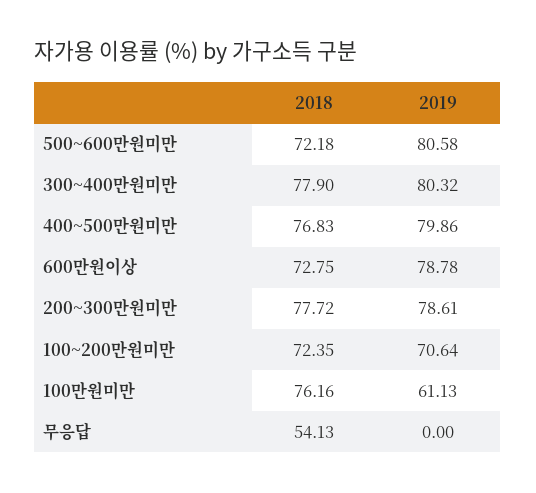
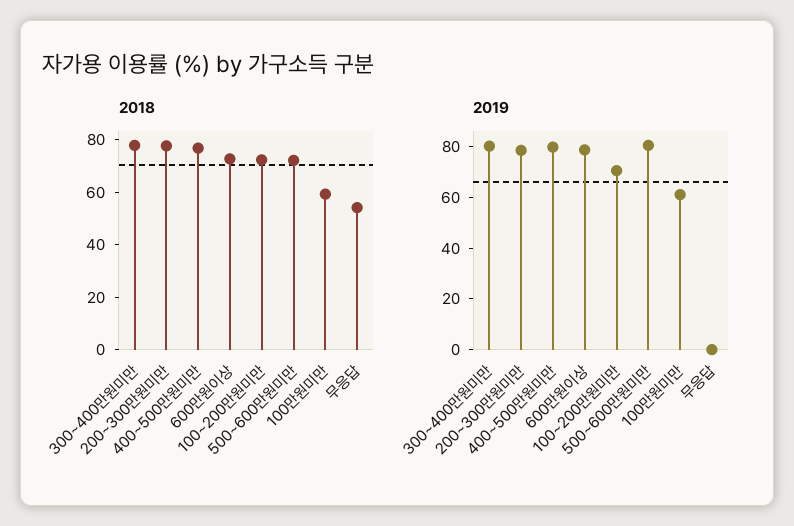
2018, 100만원미만: 76.16 -> 60

